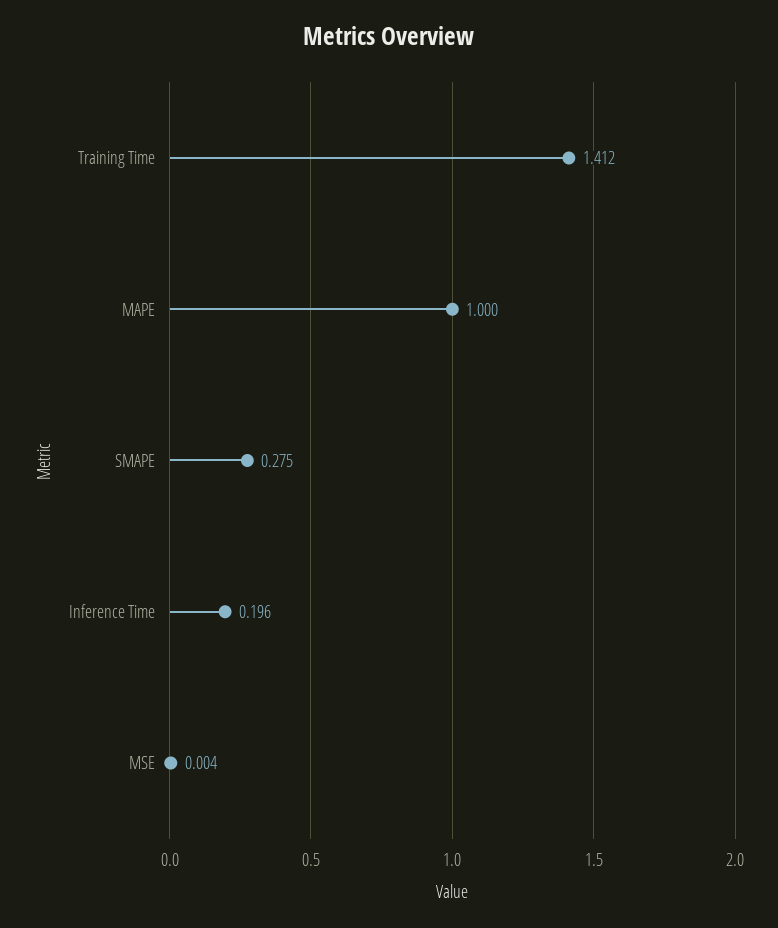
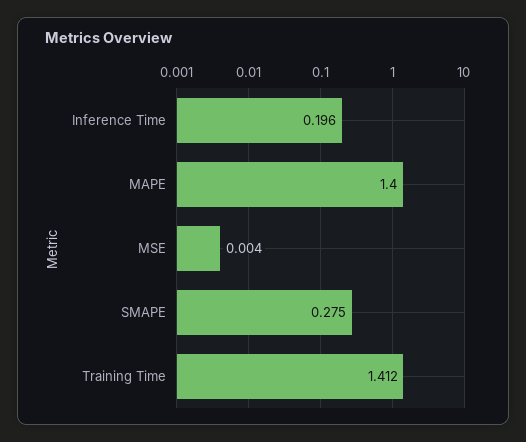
MAPE: 1 -> 1.4

